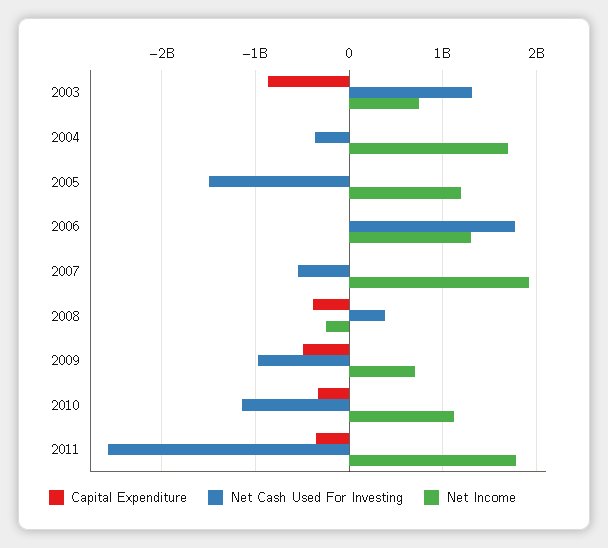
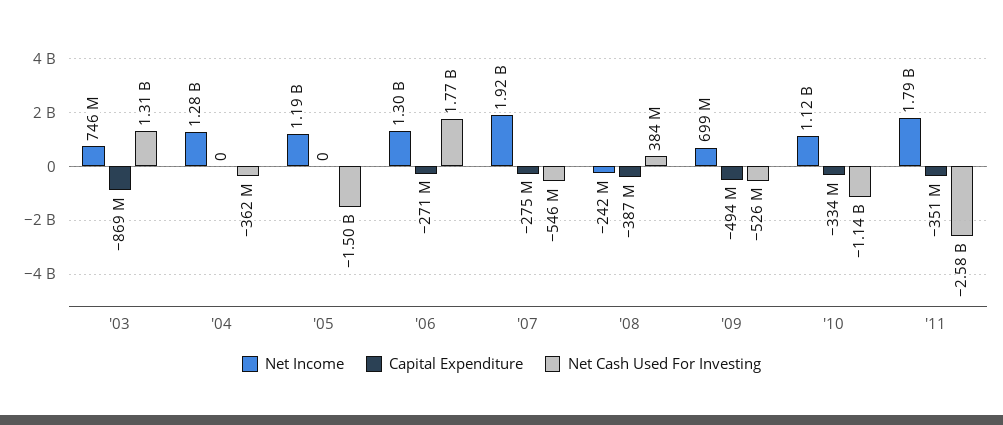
Net Income, 2004: 1700000000 -> 1280000000
Capital Expenditure, 2006: 0 -> -271000000
Capital Expenditure, 2007: 0 -> -275000000
Net Cash Used For Investing, 2009: -1000000000 -> -526000000

